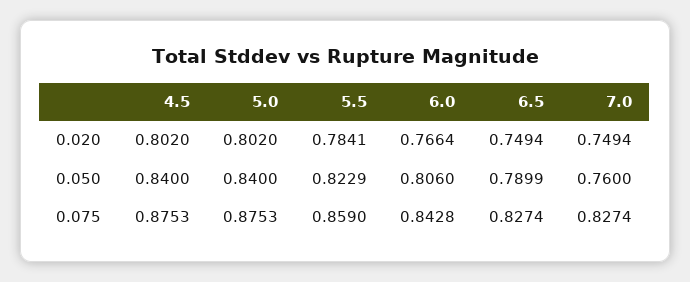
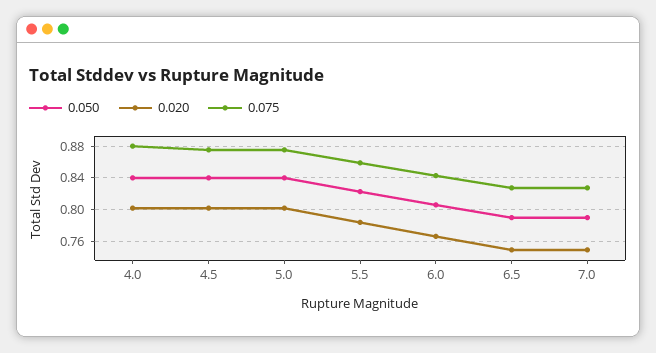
0.050, 7.0: 0.76 -> 0.79
0.050, 4.0: none -> 0.84
0.020, 4.0: none -> 0.8
0.075, 4.0: none -> 0.88

